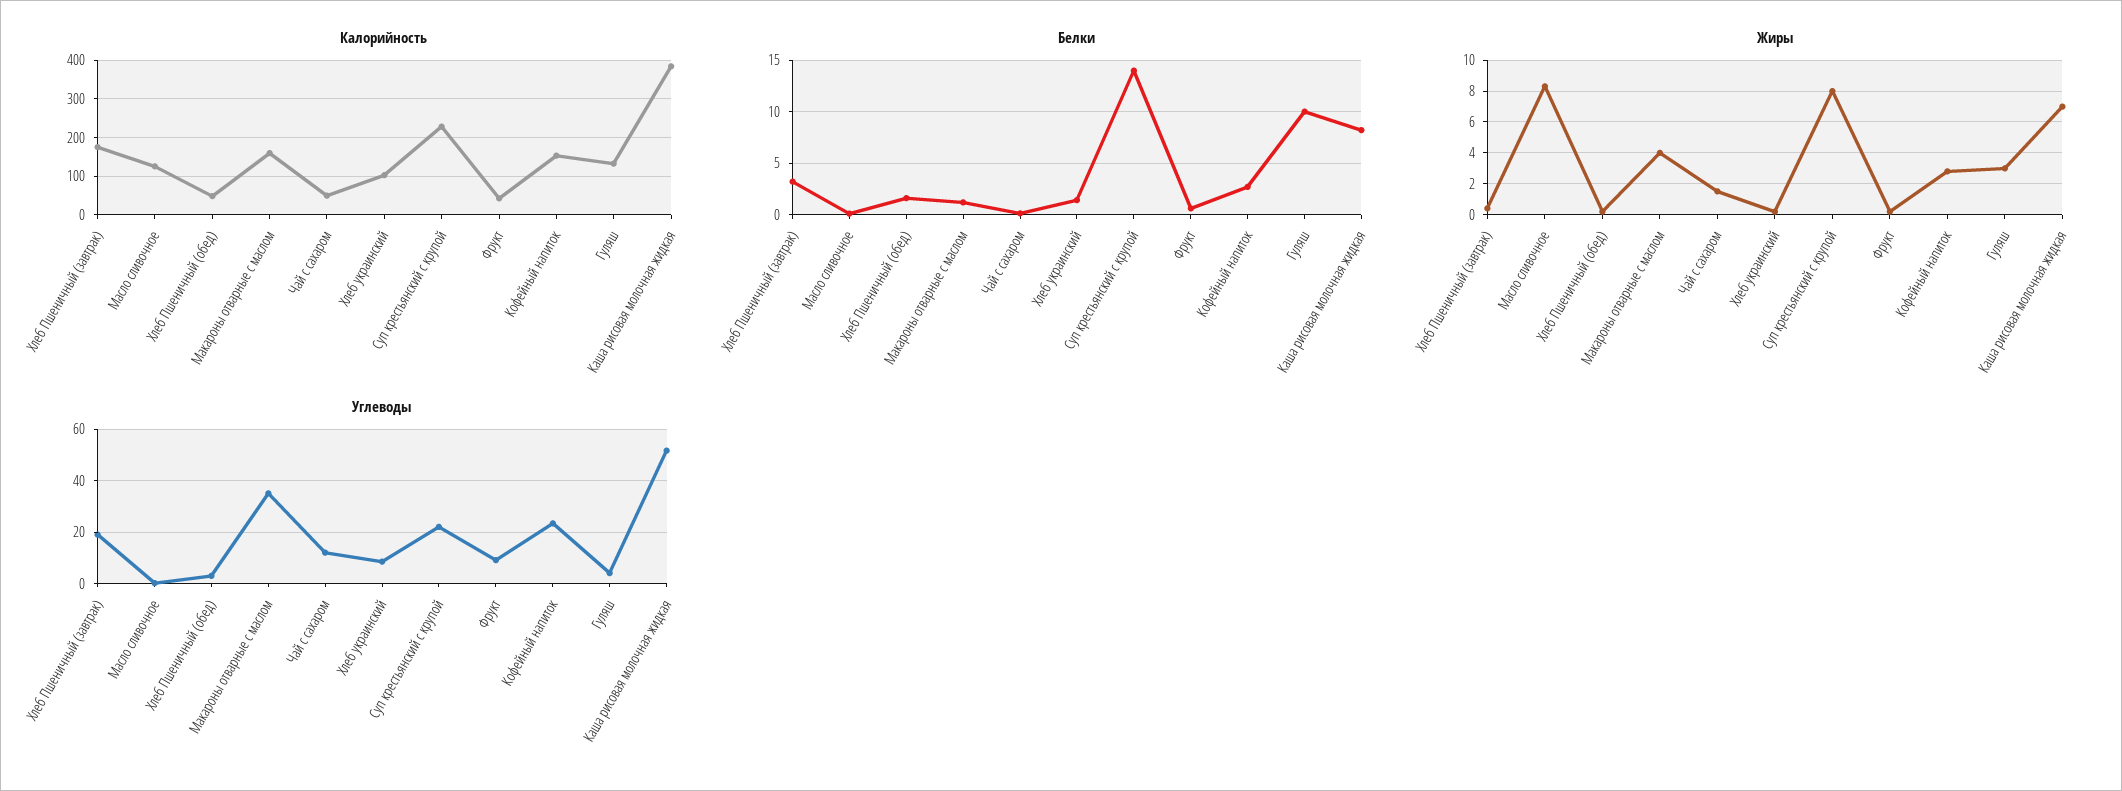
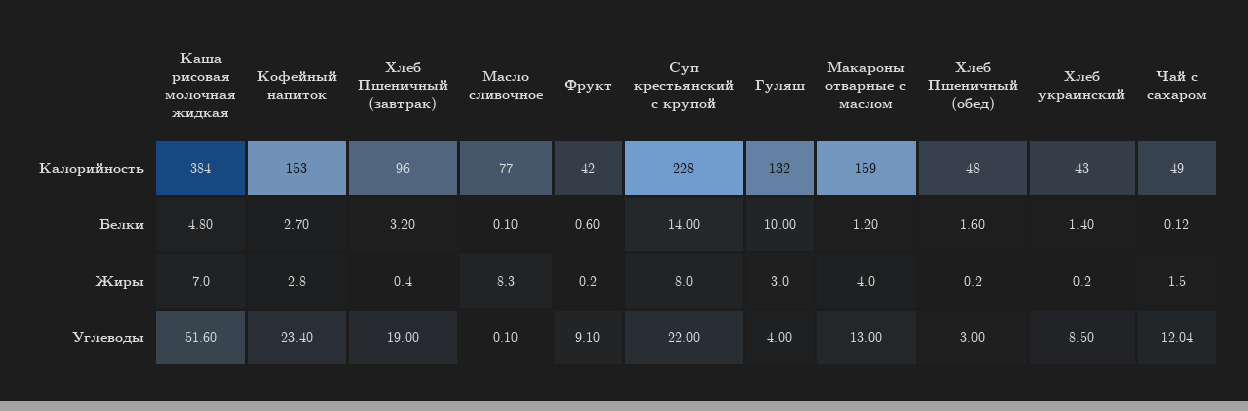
Калорийность, Хлеб Пшеничный (завтрак): 180 -> 96
Калорийность, Масло сливочное: 120 -> 77
Калорийность, Хлеб украинский: 100 -> 43
Белки, Каша рисовая молочная жидкая: 8 -> 4.8
Углеводы, Макароны отварные с маслом: 35 -> 13

